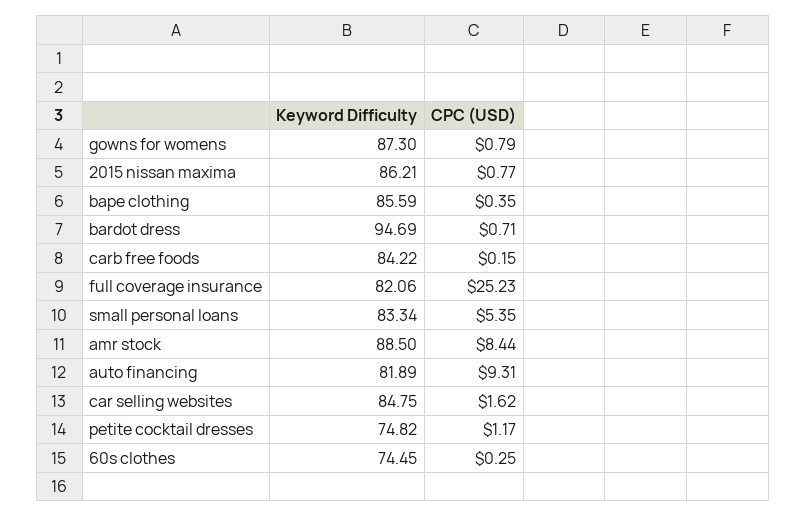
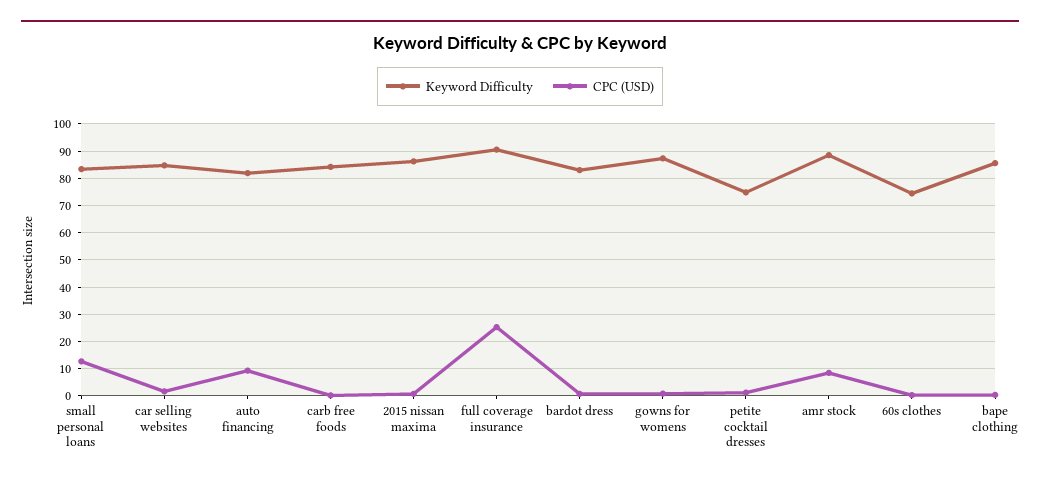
Keyword Difficulty, bardot dress: 94.69 -> 82.5
Keyword Difficulty, full coverage insurance: 82.06 -> 90
CPC (USD), small personal loans: 5.35 -> 12.5

